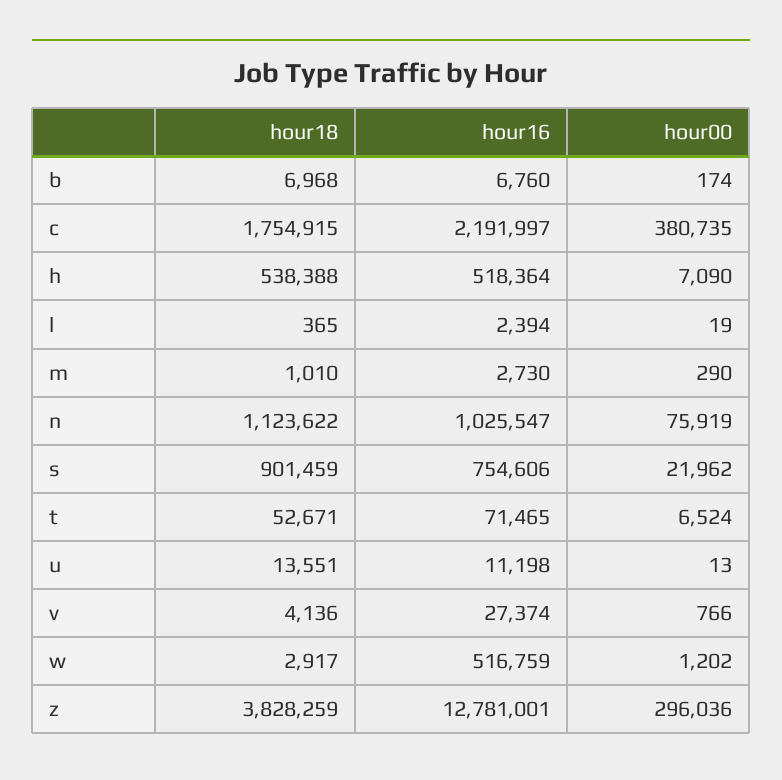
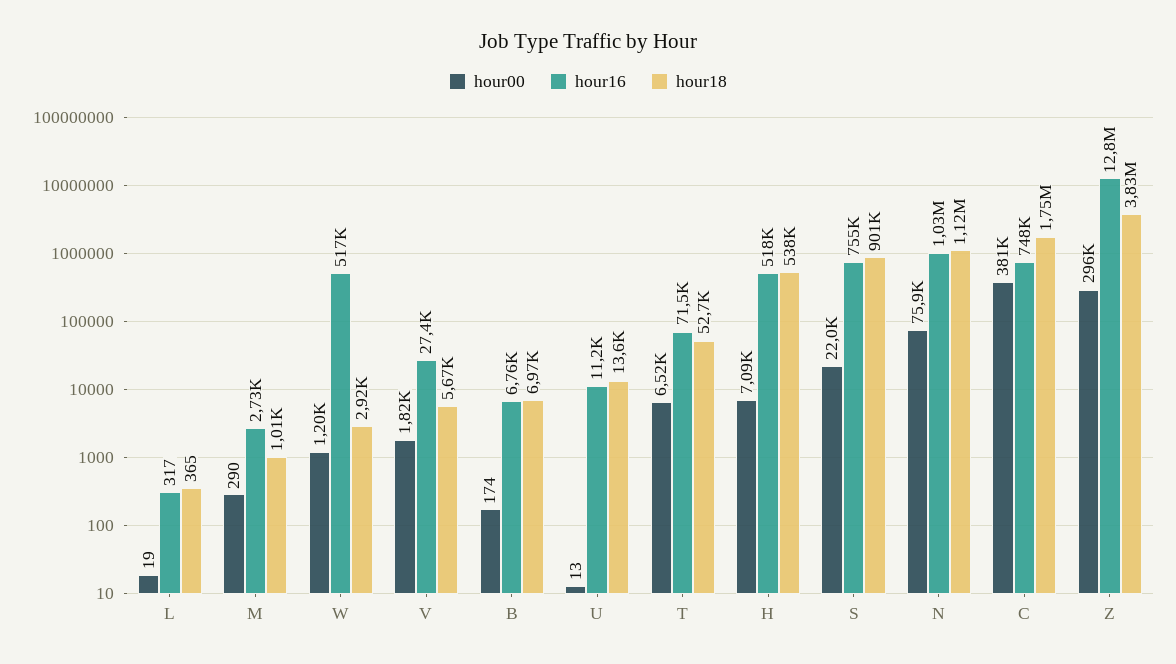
hour16, c: 2191997 -> 748000
hour16, l: 2394 -> 317
hour18, v: 4136 -> 5670
hour00, v: 766 -> 1820

